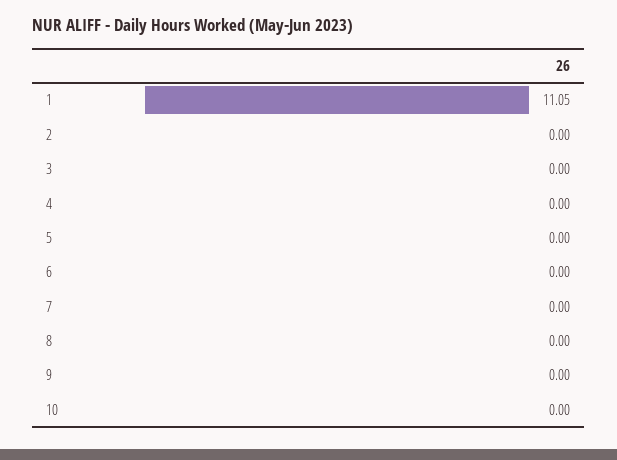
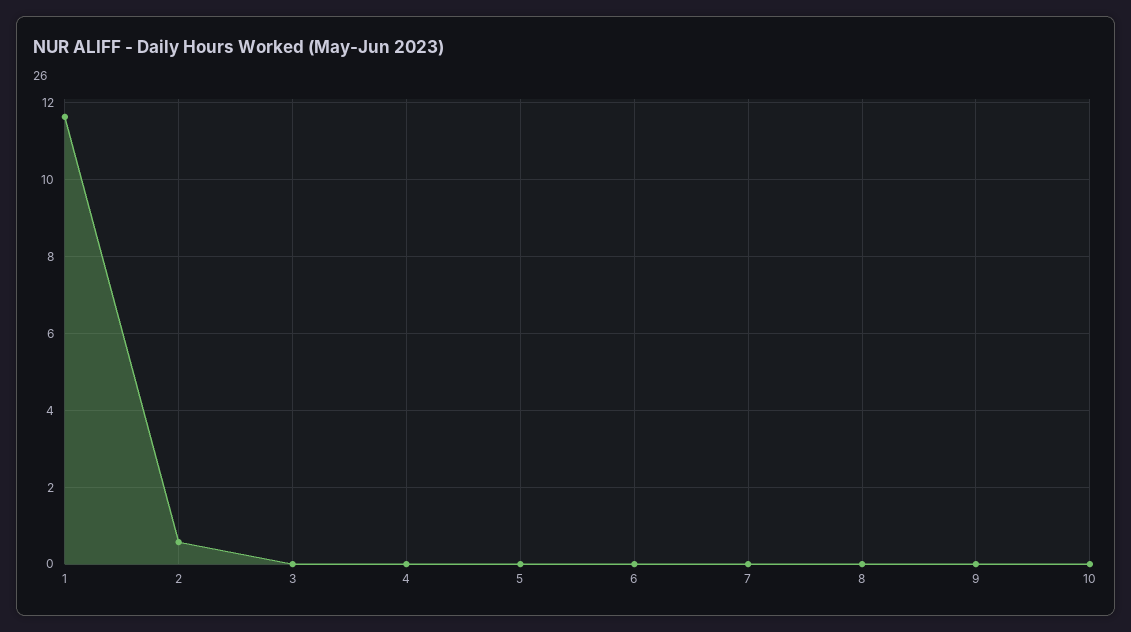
1: 11.05 -> 11.6
2: 0 -> 0.6

